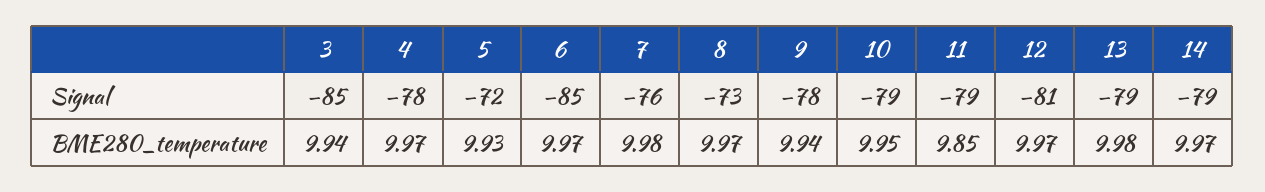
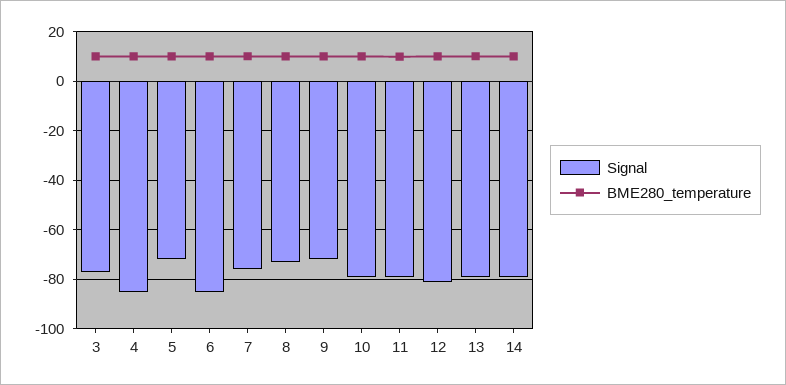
Signal, 3: -85 -> -77.5
Signal, 4: -78 -> -85
Signal, 9: -78 -> -72.5

